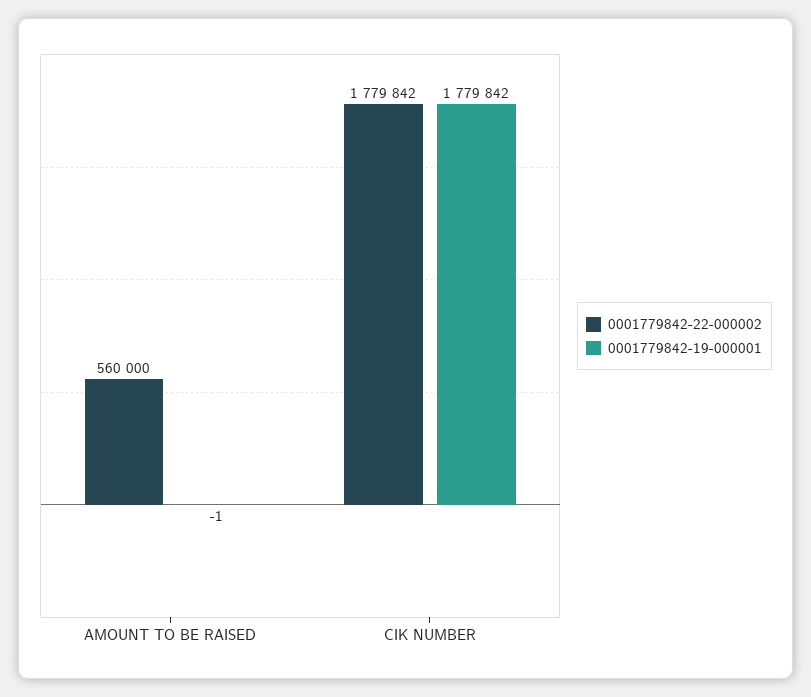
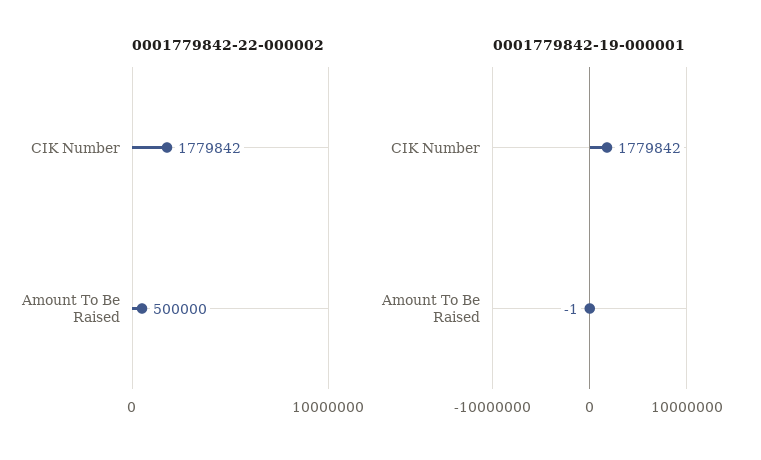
0001779842-22-000002, AMOUNT TO BE RAISED: 560000 -> 500000

